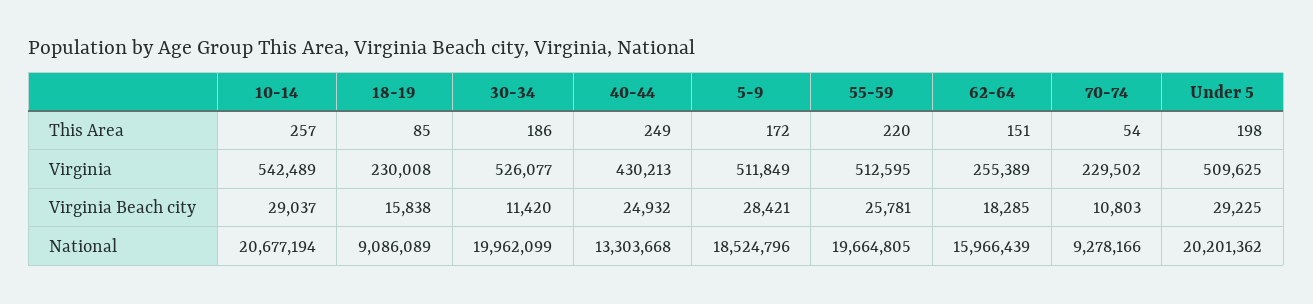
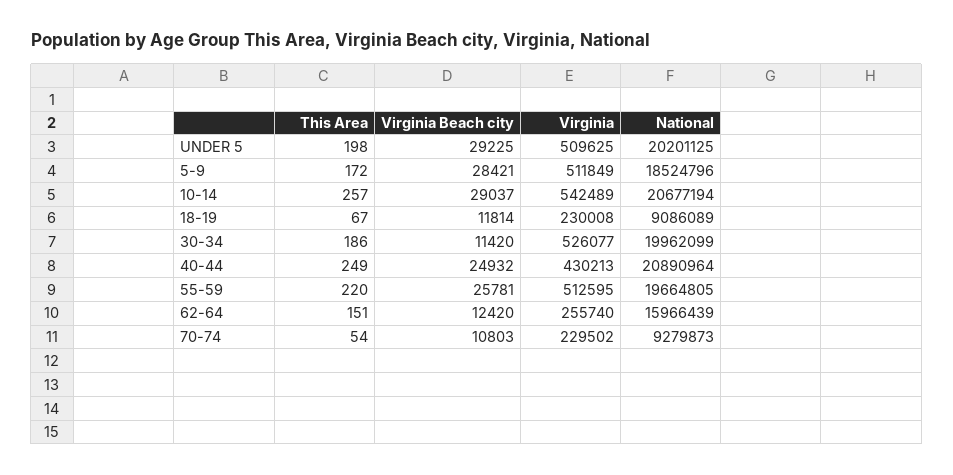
18-19, This Area: 85 -> 67
62-64, Virginia: 255389 -> 255740
18-19, Virginia Beach city: 15838 -> 11814
62-64, Virginia Beach city: 18285 -> 12420
40-44, National: 13303668 -> 20890964
70-74, National: 9278166 -> 9279873
Under 5, National: 20201362 -> 20201125

